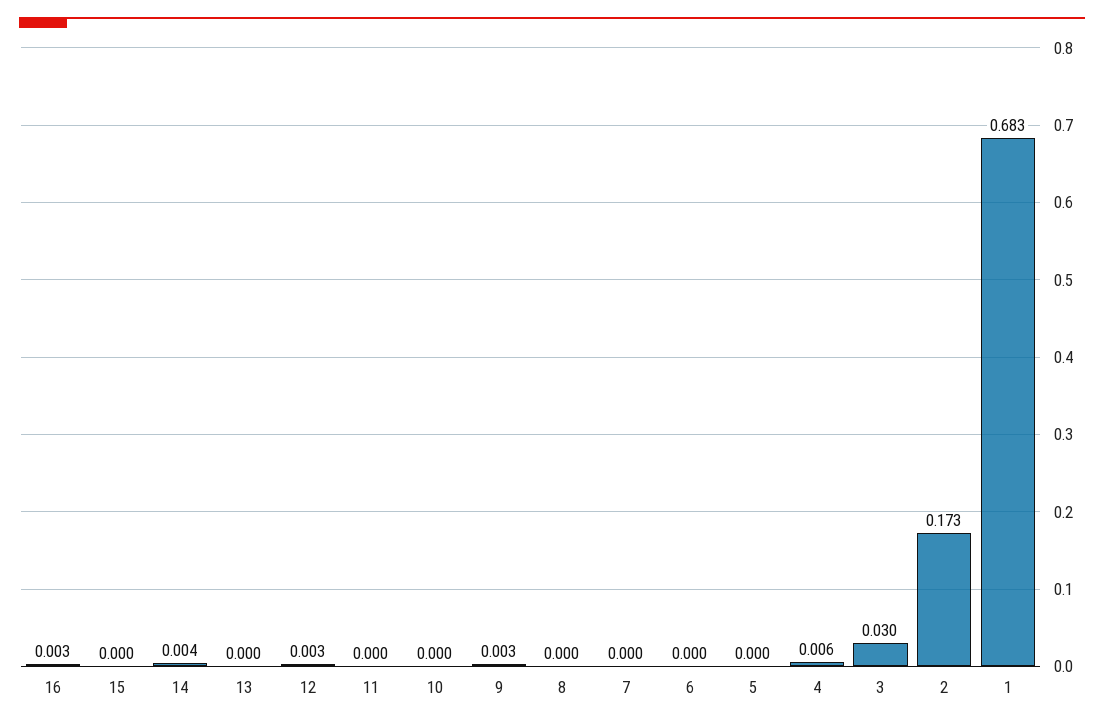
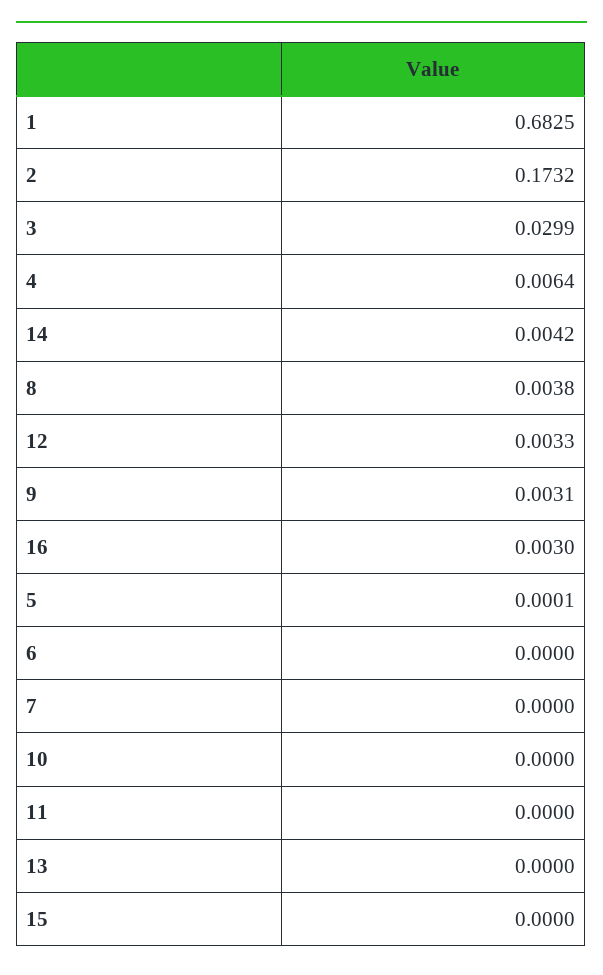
8: 0 -> 0.0038

